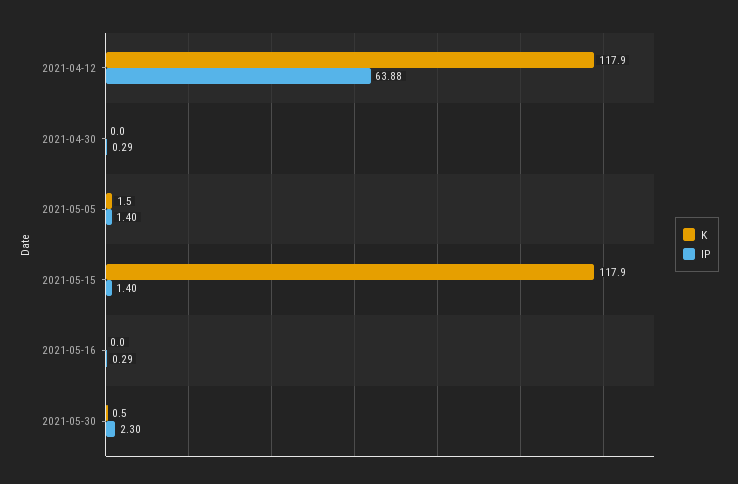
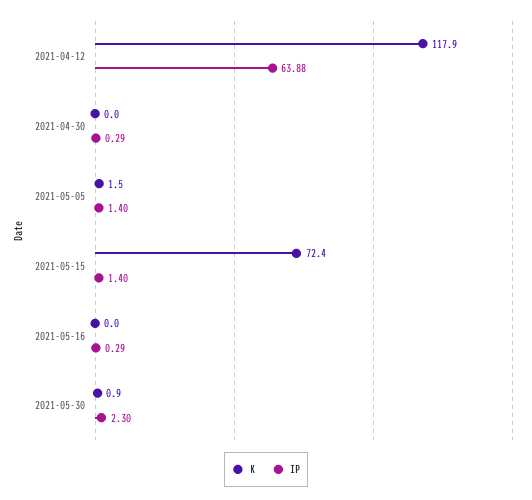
K, 2021-05-15: 117.9 -> 72.4
K, 2021-05-30: 0.5 -> 0.9

